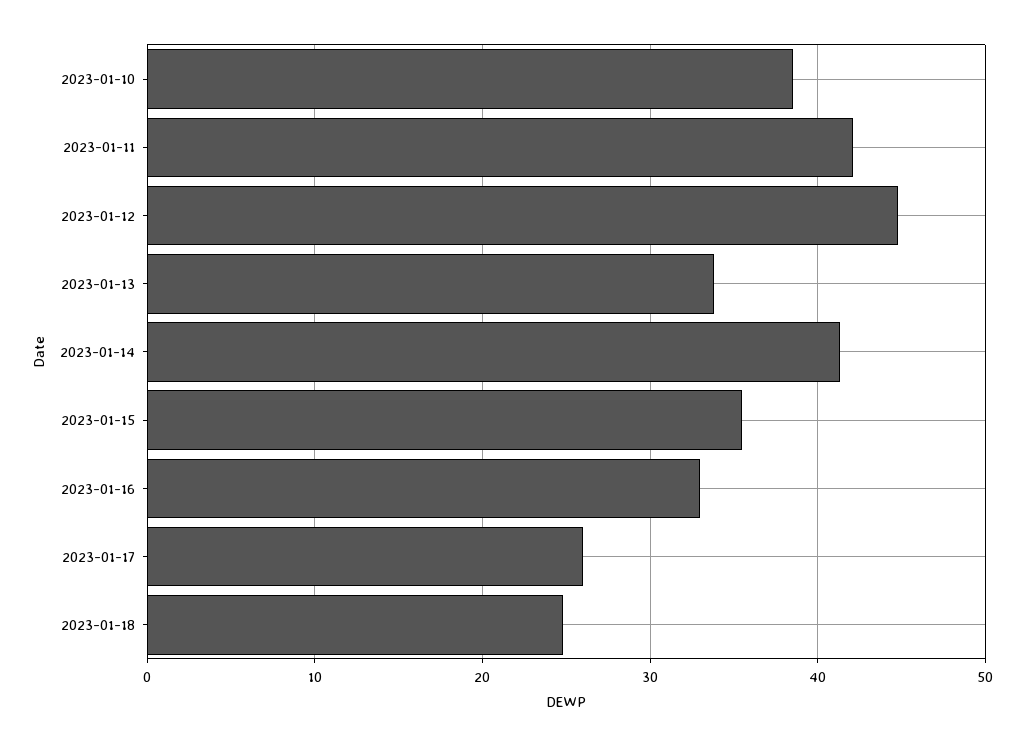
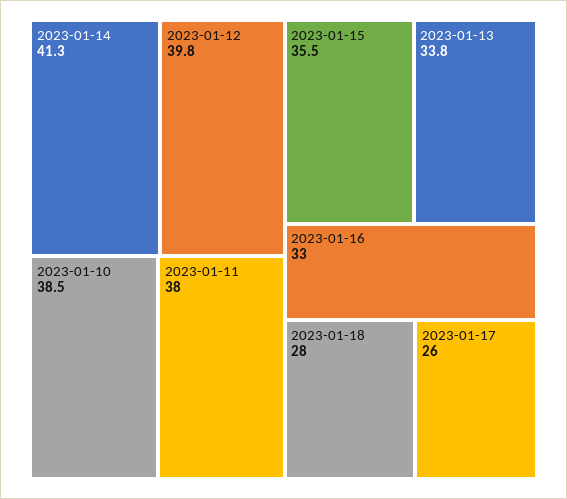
2023-01-11: 42 -> 38
2023-01-12: 45 -> 39.8
2023-01-18: 25 -> 28

